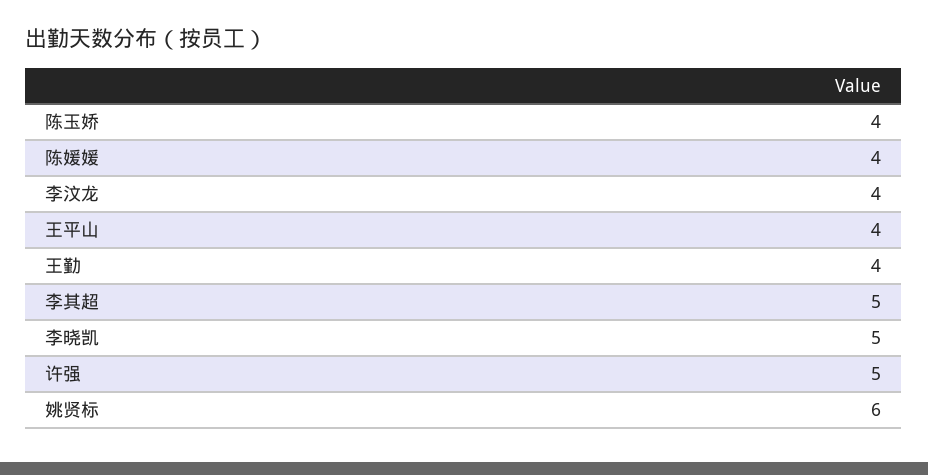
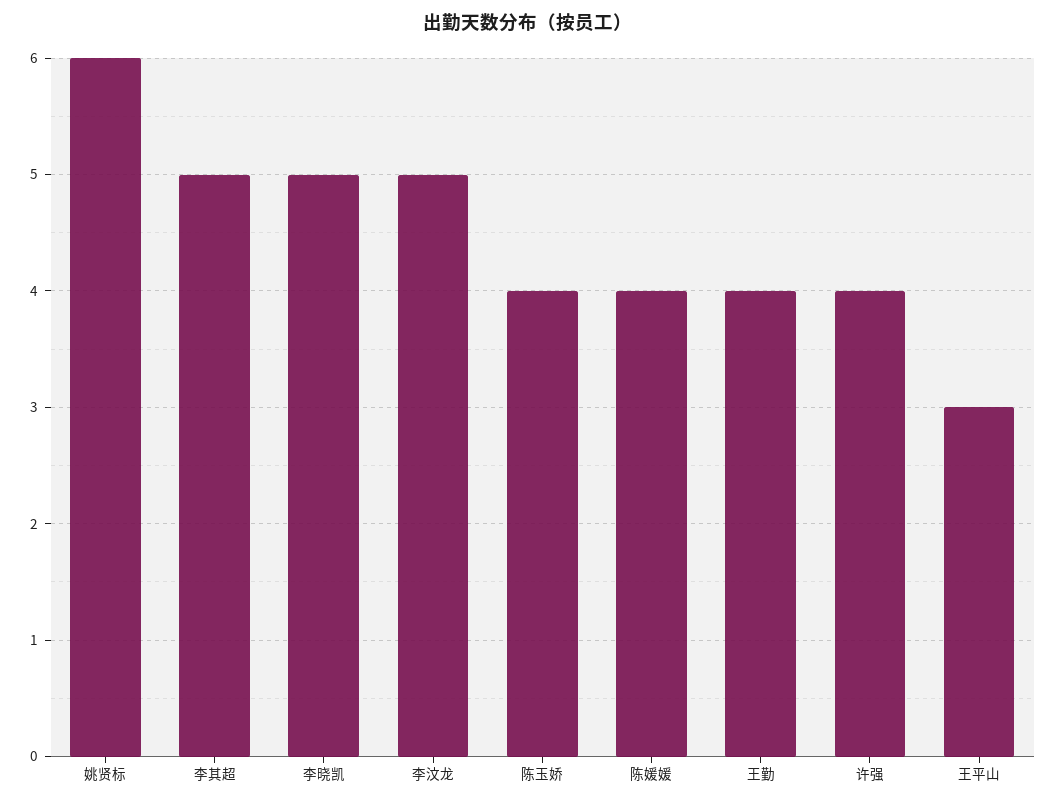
李汶龙: 4 -> 5
王平山: 4 -> 3
许强: 5 -> 4

